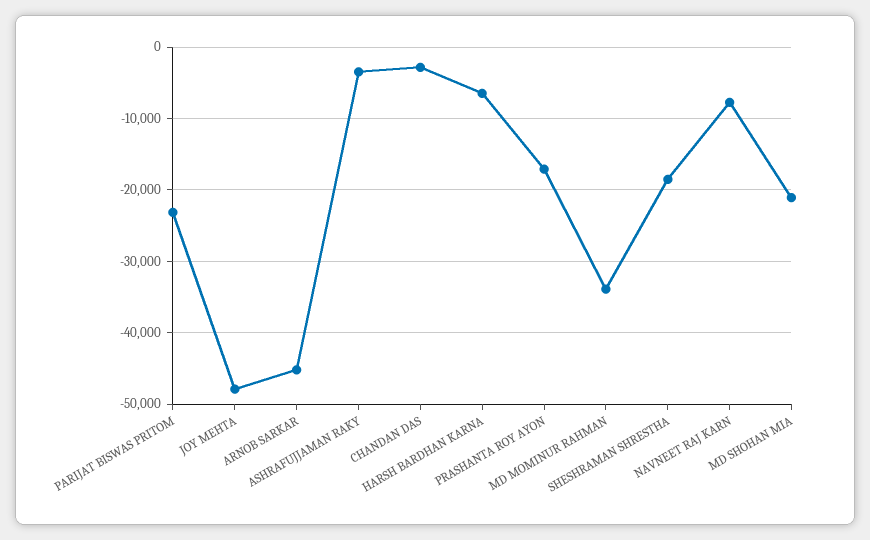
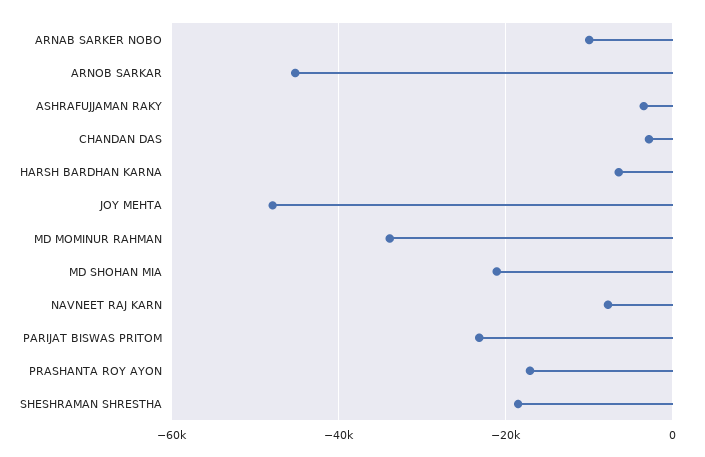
ARNAB SARKER NOBO: none -> -10000

